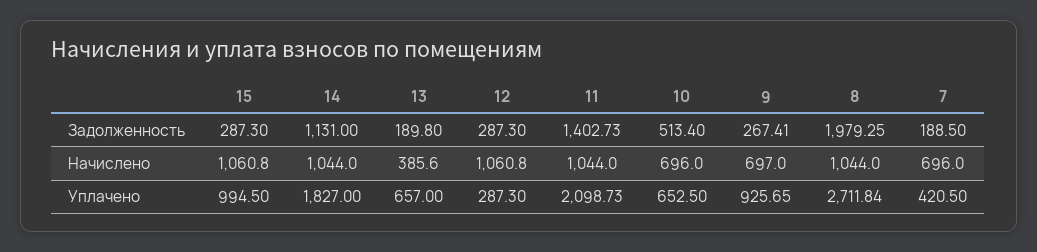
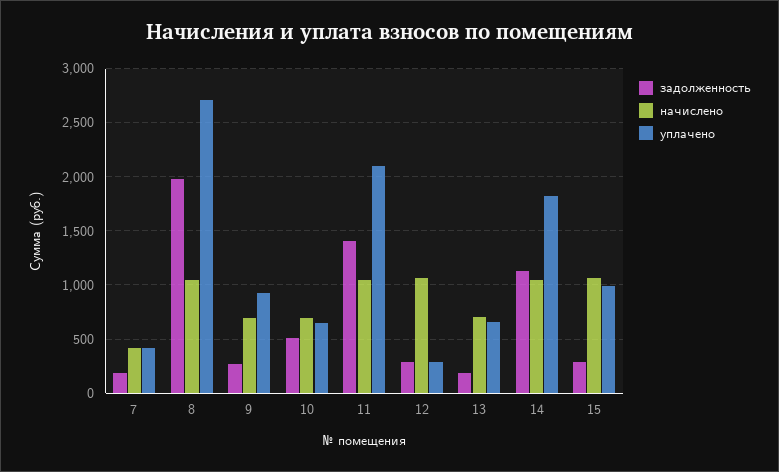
Начислено, 13: 385.6 -> 700
Начислено, 7: 696 -> 400

